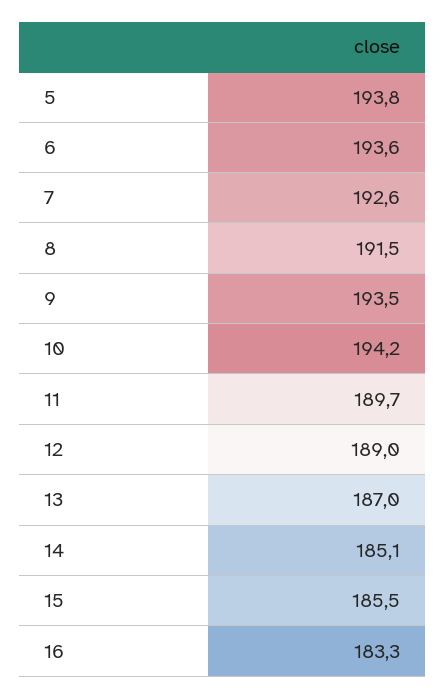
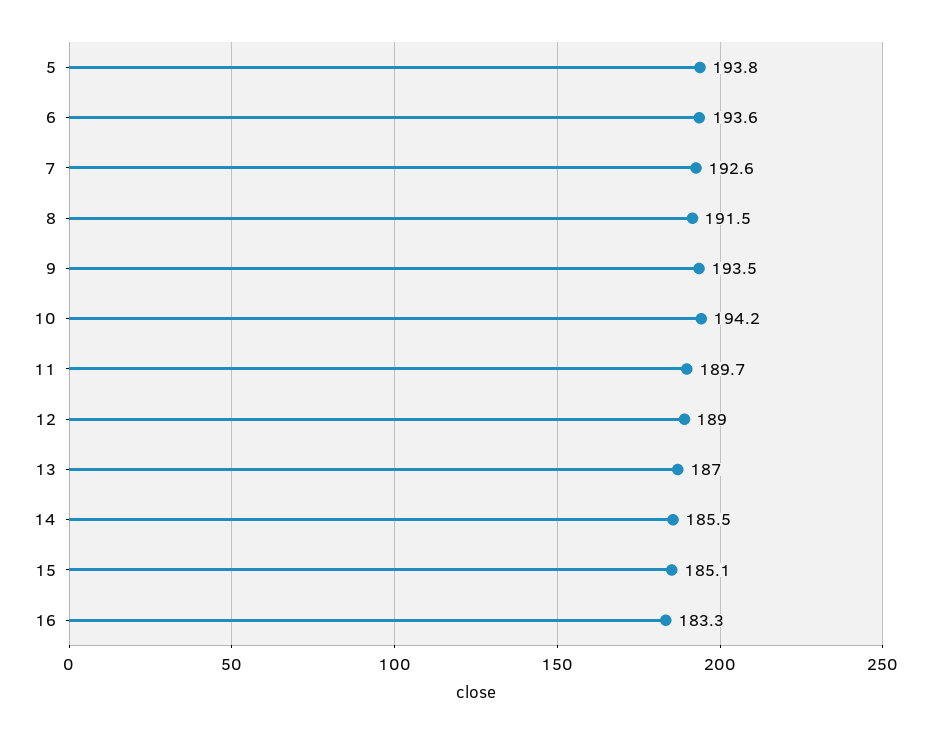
14: 185.1 -> 185.5
15: 185.5 -> 185.1

